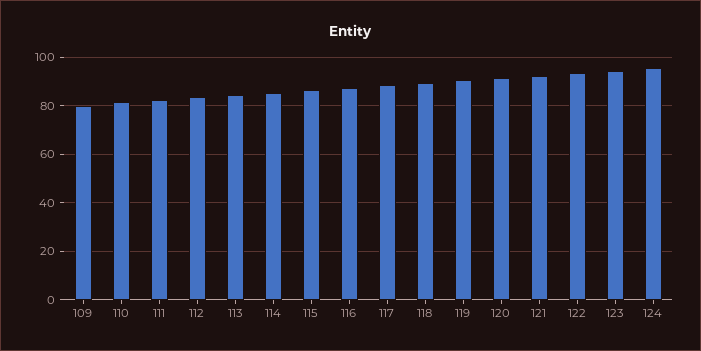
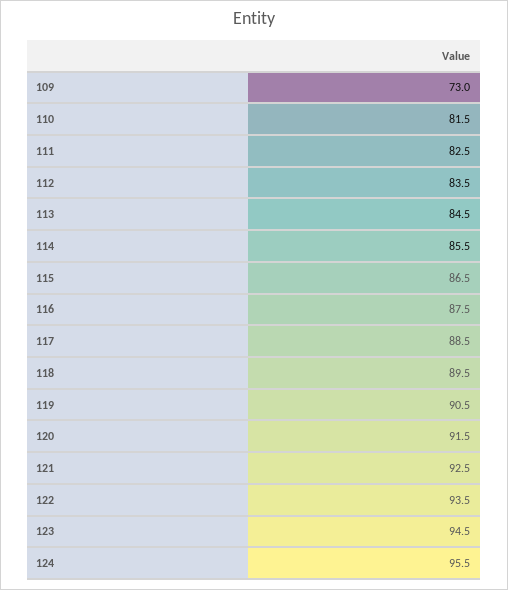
109: 80 -> 73

